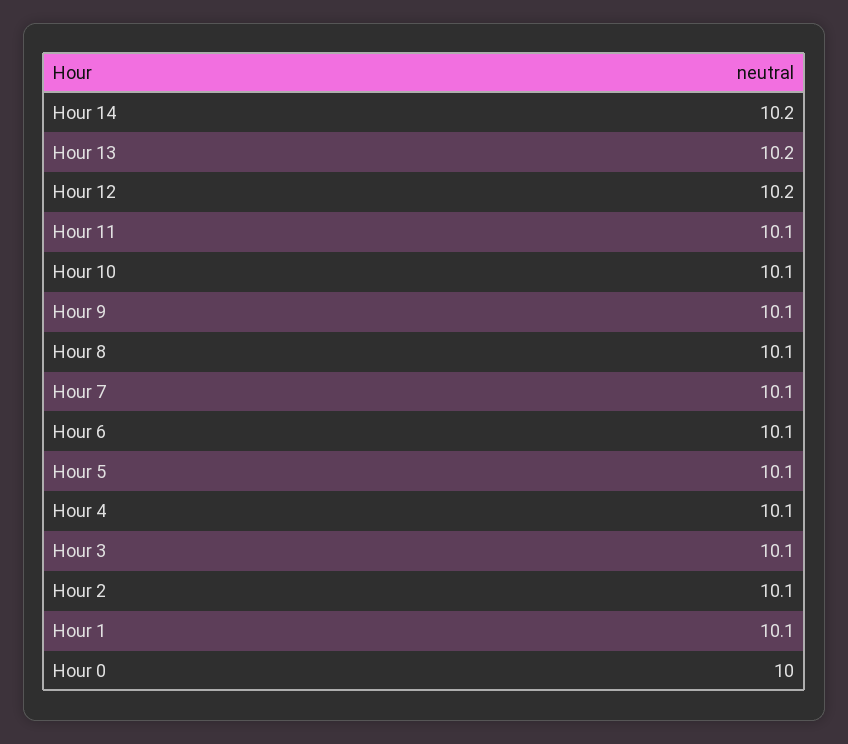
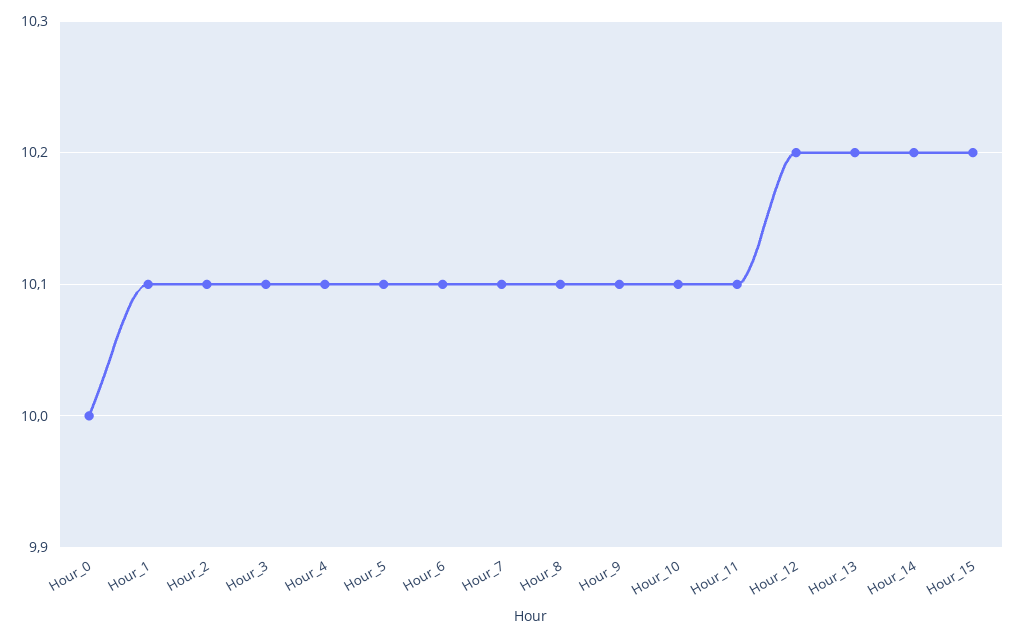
Hour_15: none -> 10.2

